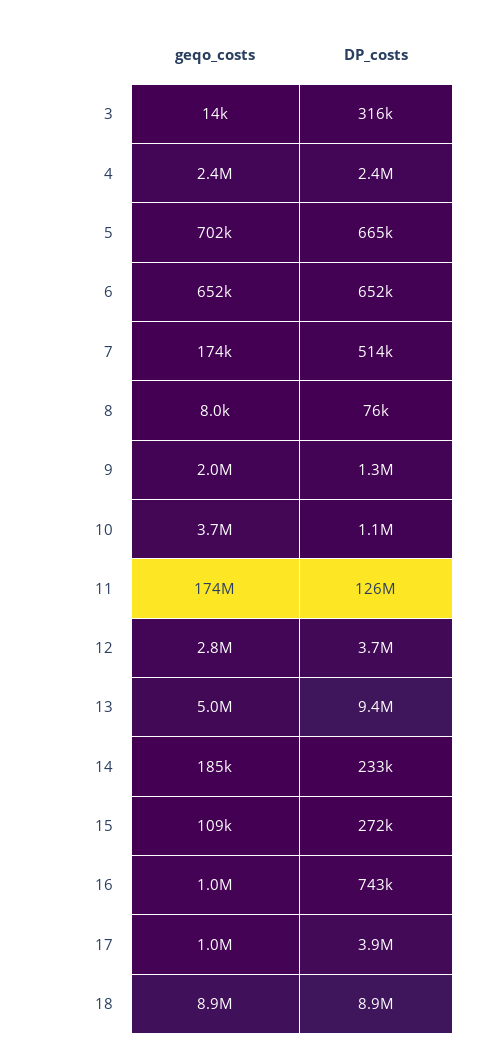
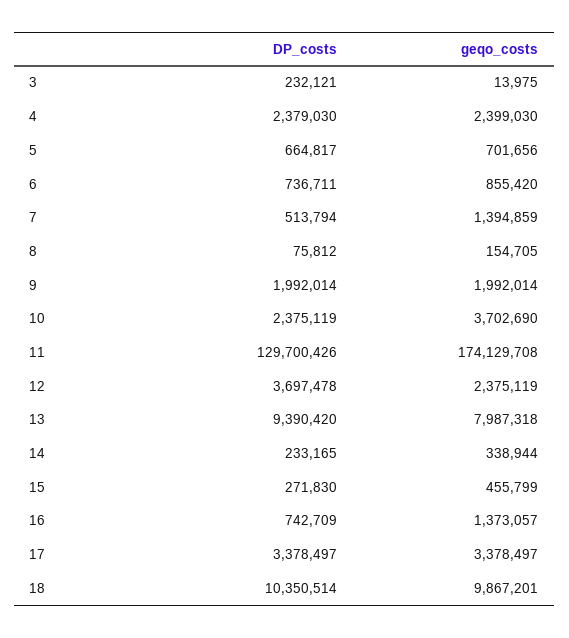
DP_costs, 3: 316000 -> 232121
geqo_costs, 6: 652000 -> 855420
DP_costs, 6: 652000 -> 736711
geqo_costs, 7: 174000 -> 1394859
geqo_costs, 8: 8000 -> 154705
DP_costs, 9: 1300000 -> 1992014
DP_costs, 10: 1100000 -> 2375119
DP_costs, 11: 126000000 -> 129700426
geqo_costs, 12: 2800000 -> 2375119
geqo_costs, 13: 5000000 -> 7987318
geqo_costs, 14: 185000 -> 338944
geqo_costs, 15: 109000 -> 455799
geqo_costs, 16: 1000000 -> 1373057
geqo_costs, 17: 1000000 -> 3378497
DP_costs, 17: 3900000 -> 3378497
geqo_costs, 18: 8900000 -> 9867201
DP_costs, 18: 8900000 -> 10350514

